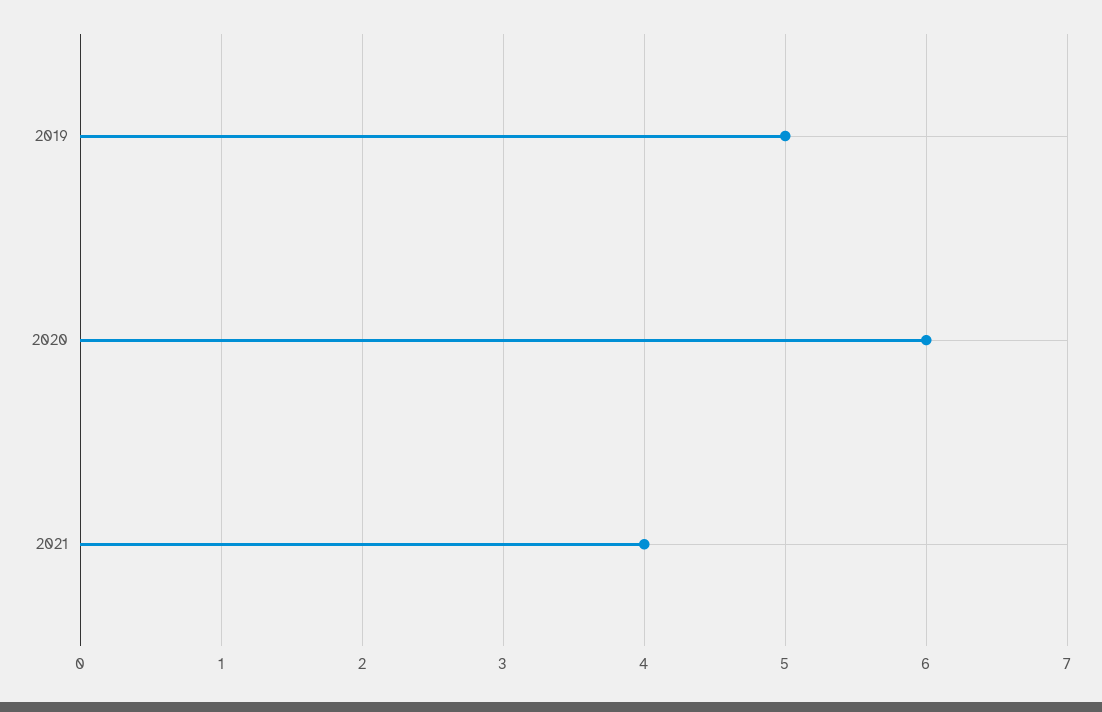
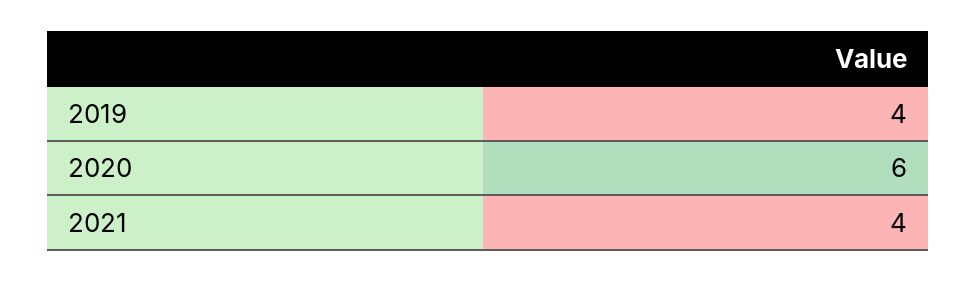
2019: 5 -> 4

